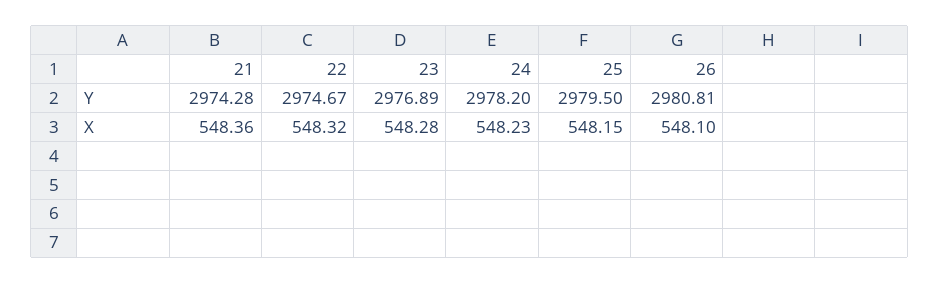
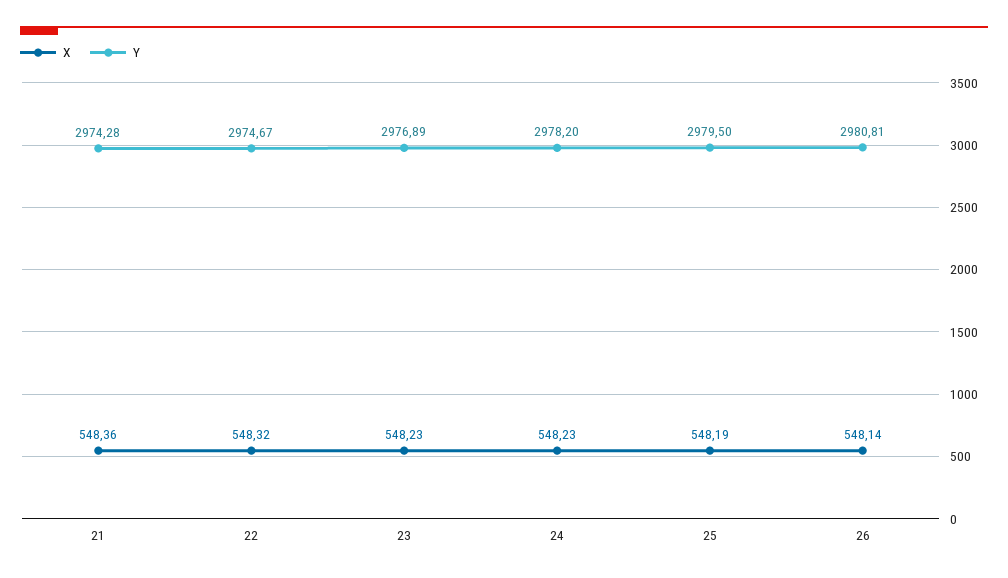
X, 23: 548.28 -> 548.23
X, 25: 548.15 -> 548.19
X, 26: 548.1 -> 548.14

